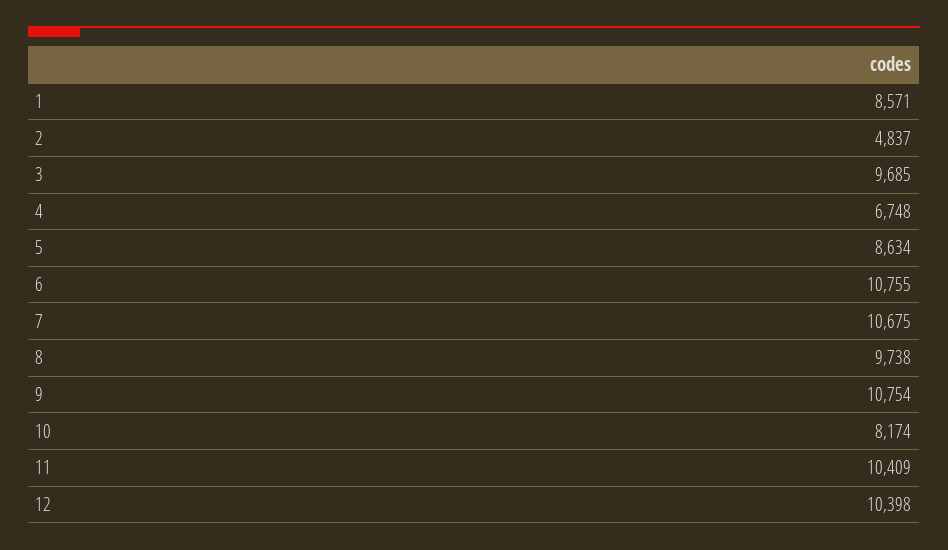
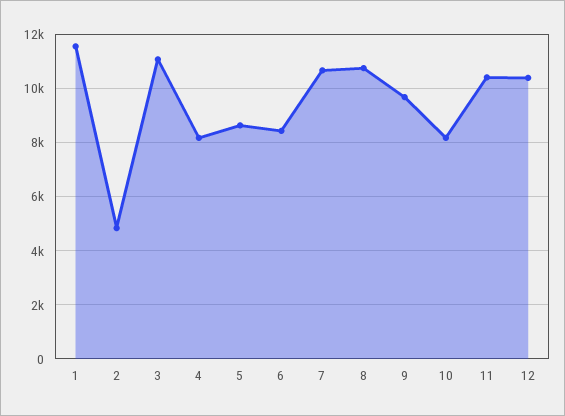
1: 8571 -> 11500
3: 9685 -> 11000
4: 6748 -> 8250
6: 10755 -> 8500
8: 9738 -> 10750
9: 10754 -> 9750

